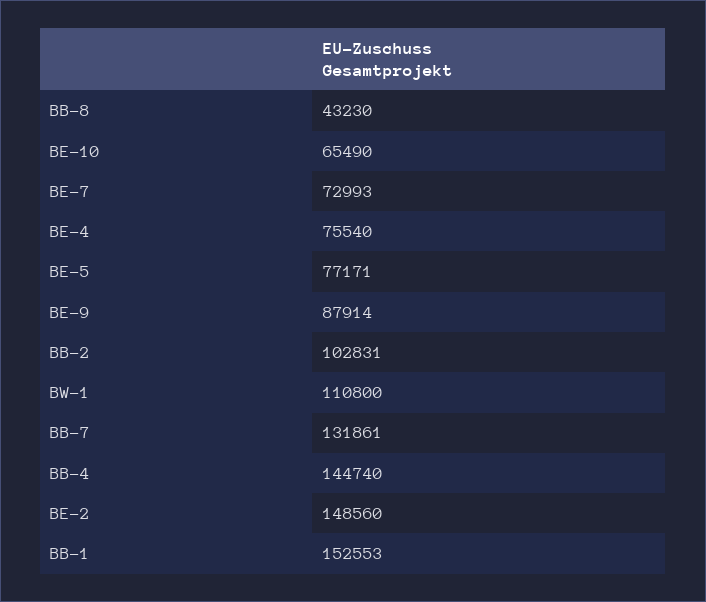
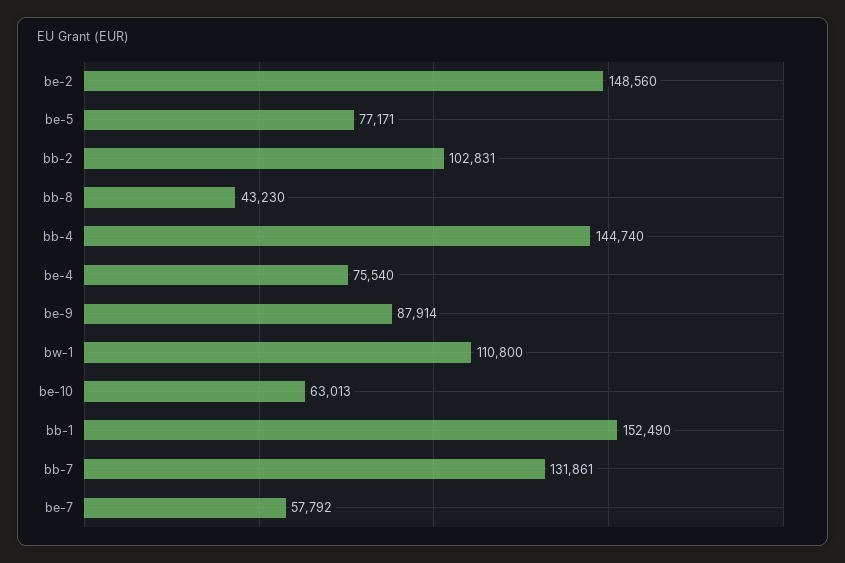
BE-10: 65490 -> 63013
BE-7: 72993 -> 57792
BB-1: 152553 -> 152490

